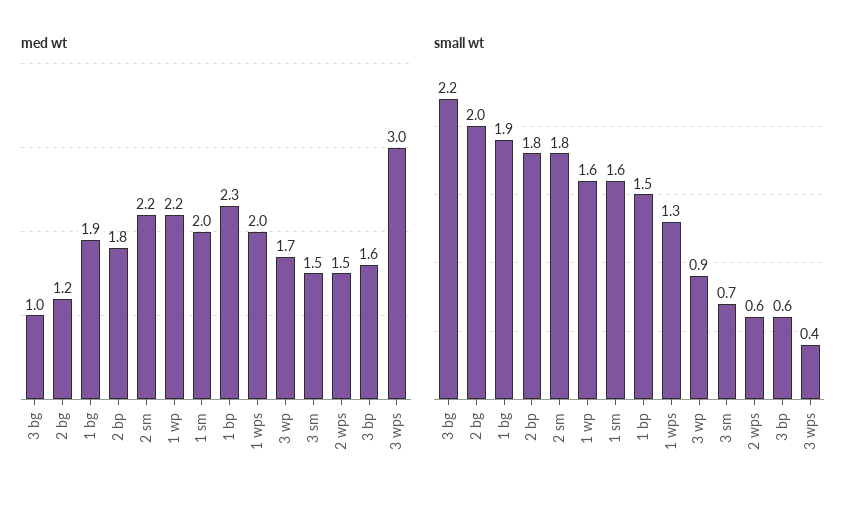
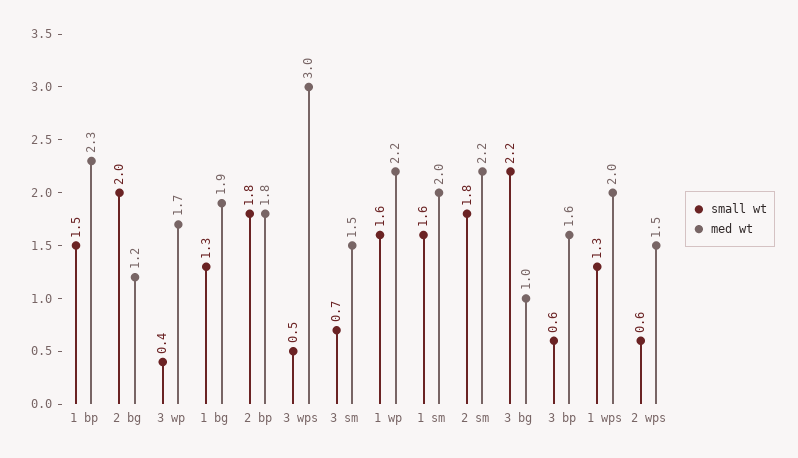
small wt, 1 bg: 1.9 -> 1.3
small wt, 3 wp: 0.9 -> 0.4
small wt, 3 wps: 0.4 -> 0.5

